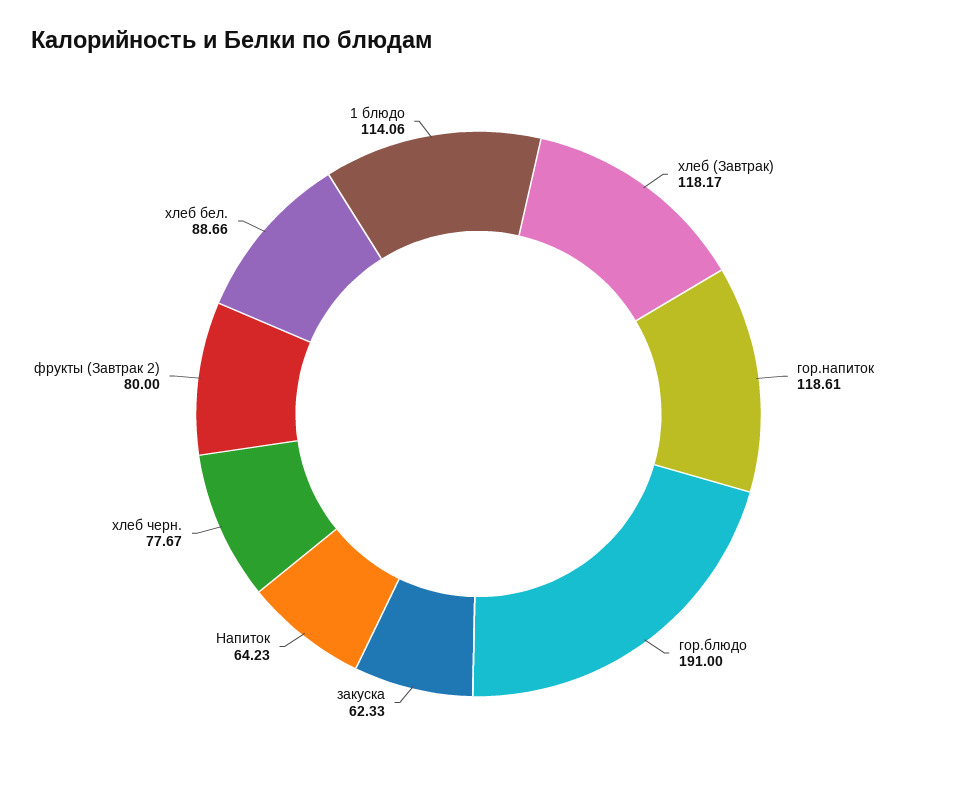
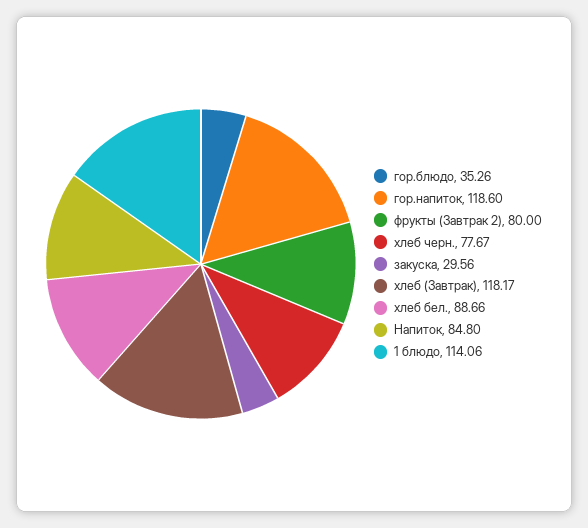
гор.напиток: 118.61 -> 118.6
гор.блюдо: 191 -> 35.26
закуска: 62.33 -> 29.56
Напиток: 64.23 -> 84.8

